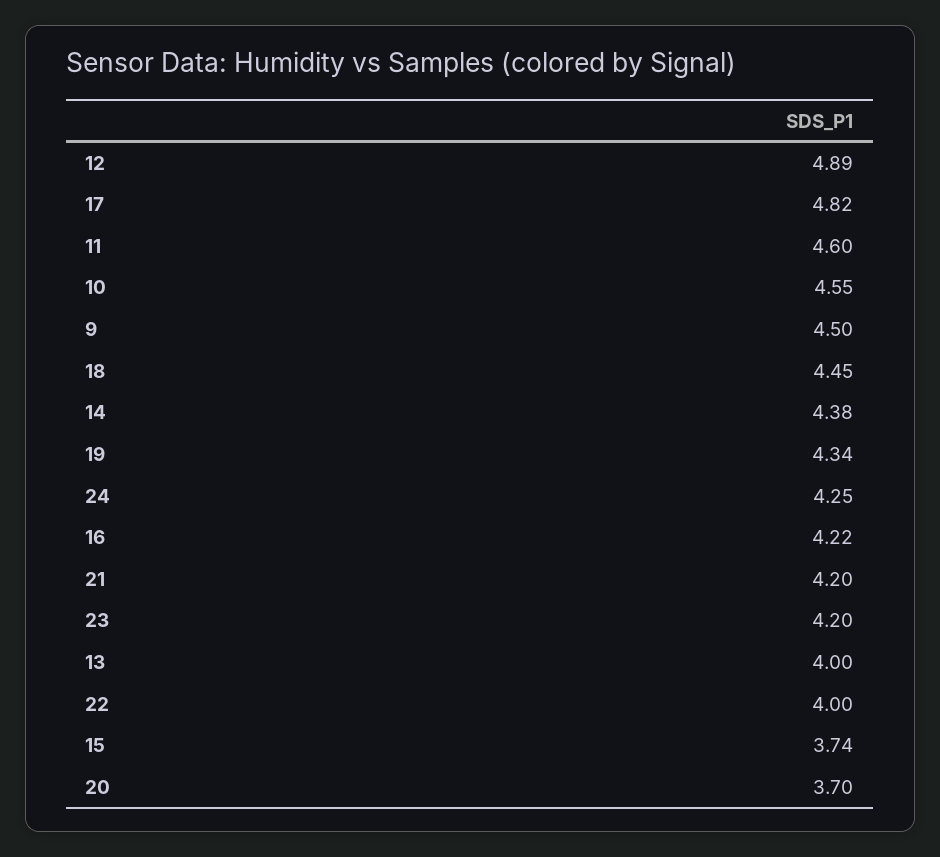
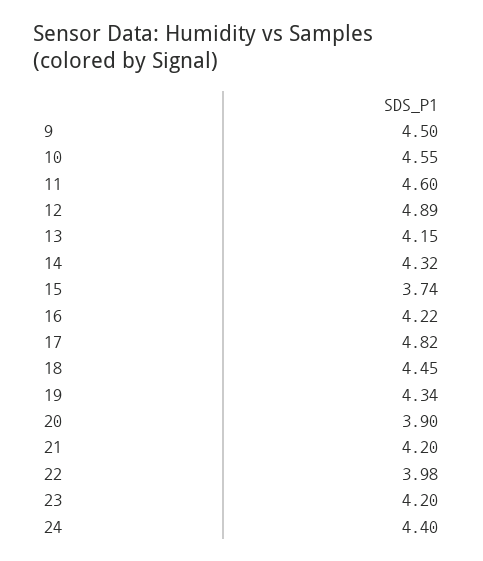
14: 4.38 -> 4.32
24: 4.25 -> 4.4
13: 4 -> 4.15
22: 4 -> 3.98
20: 3.7 -> 3.9

